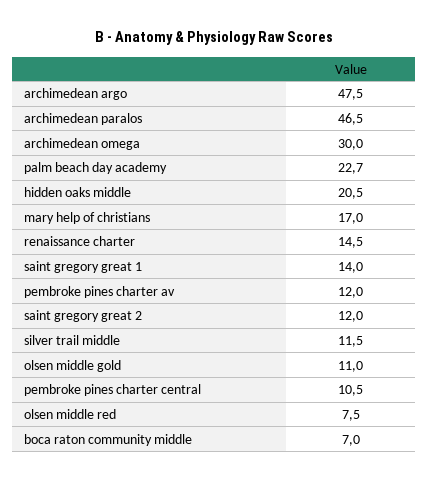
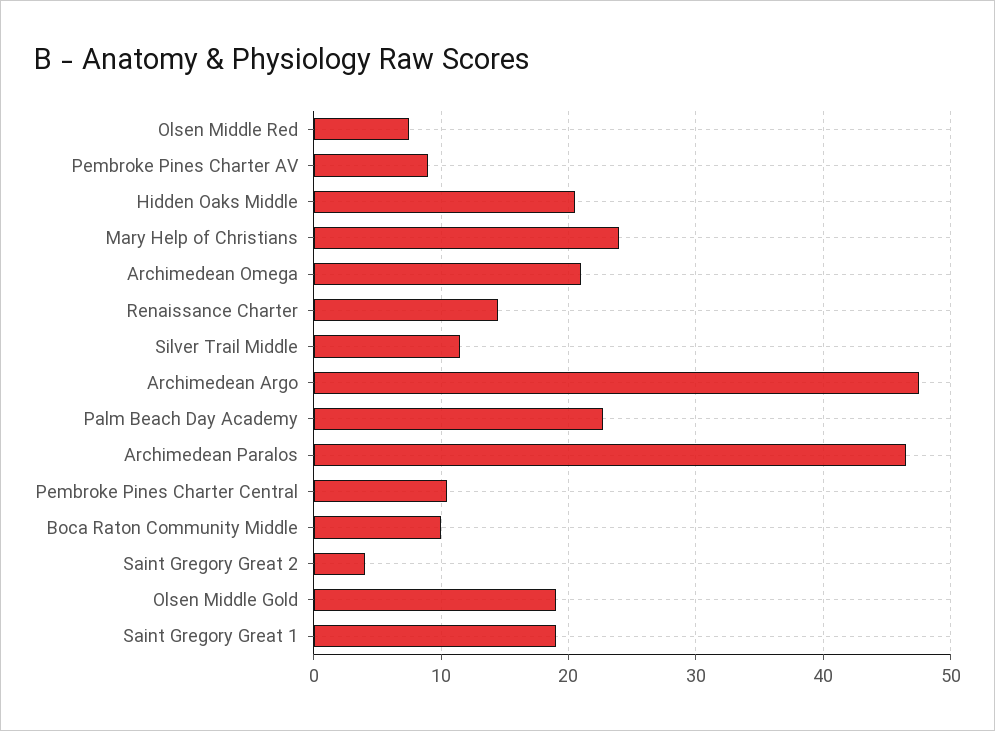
archimedean omega: 30 -> 21
mary help of christians: 17 -> 24
saint gregory great 1: 14 -> 19
pembroke pines charter av: 12 -> 9
saint gregory great 2: 12 -> 4
olsen middle gold: 11 -> 19
boca raton community middle: 7 -> 10

